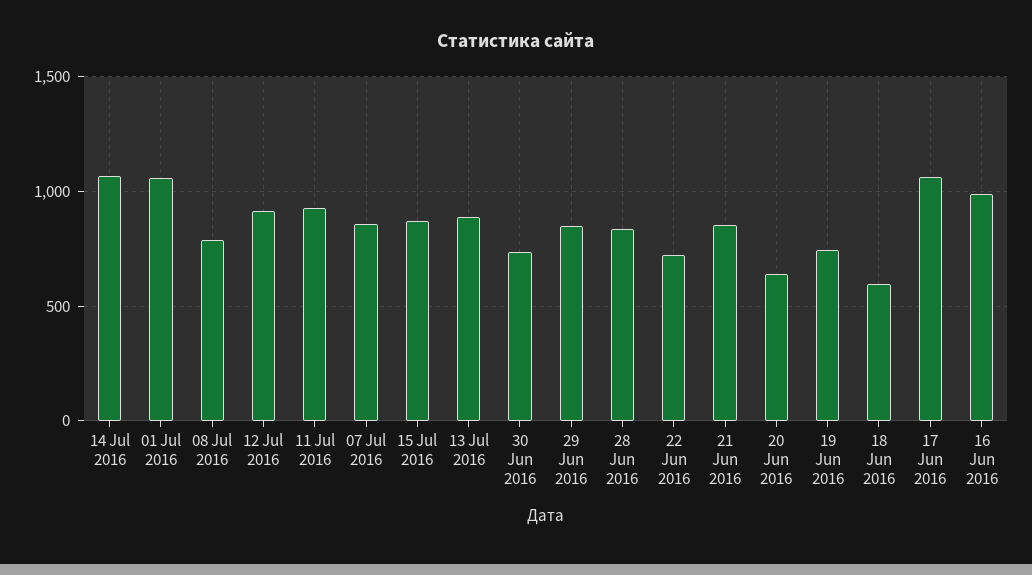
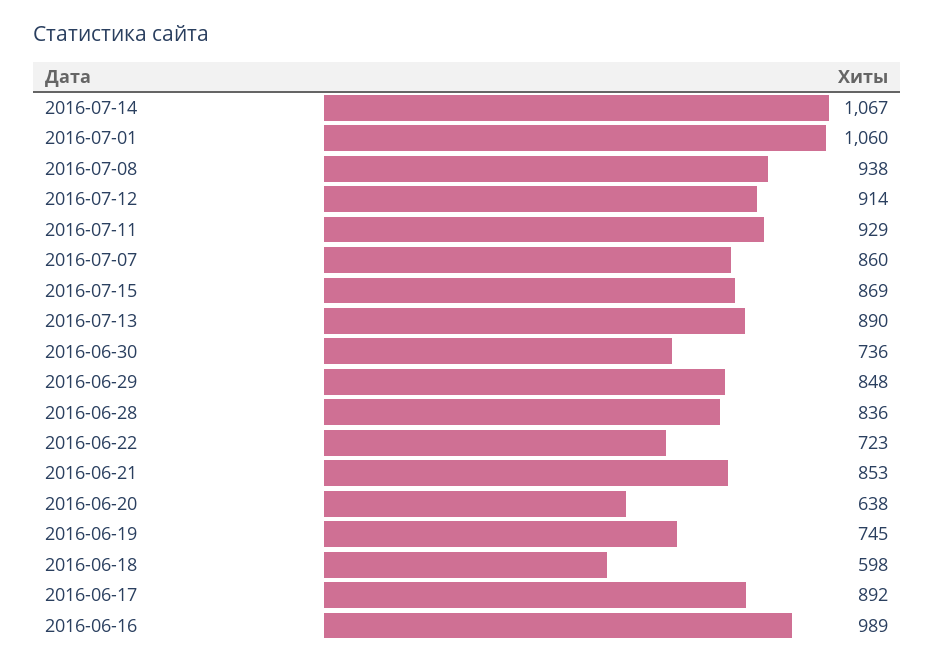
08 Jul 2016: 800 -> 938
17 Jun 2016: 1050 -> 892

